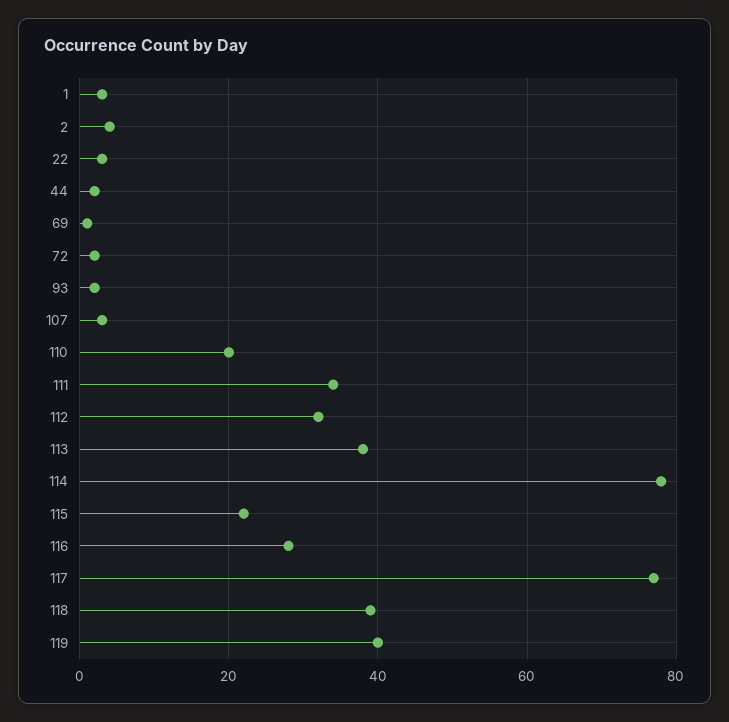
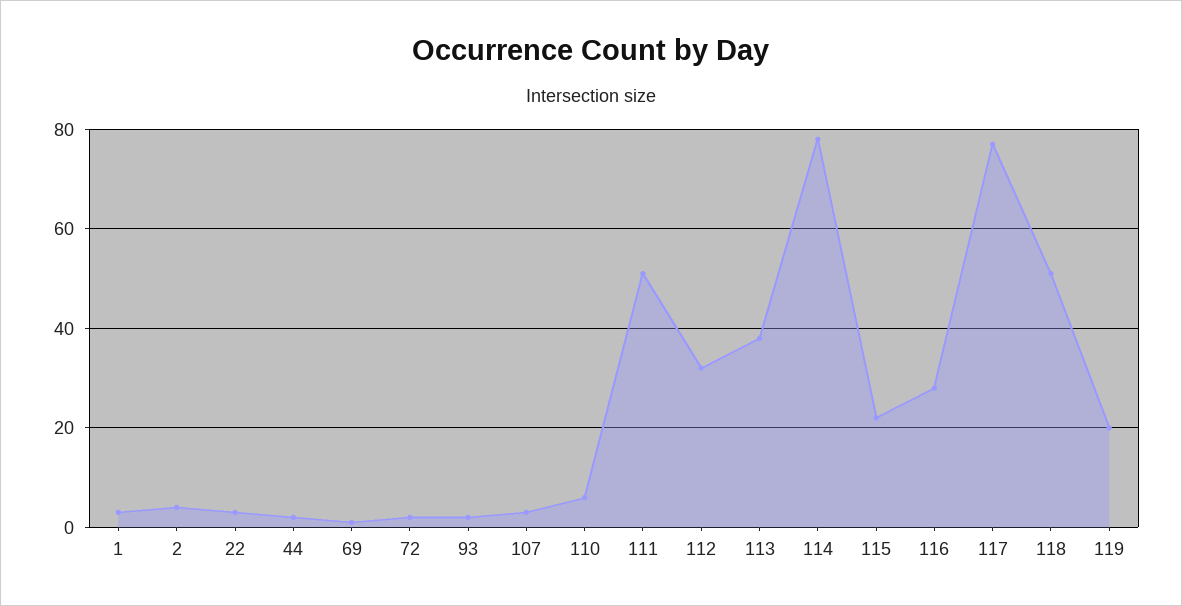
110: 20 -> 5
111: 35 -> 50
118: 40 -> 50
119: 40 -> 20

